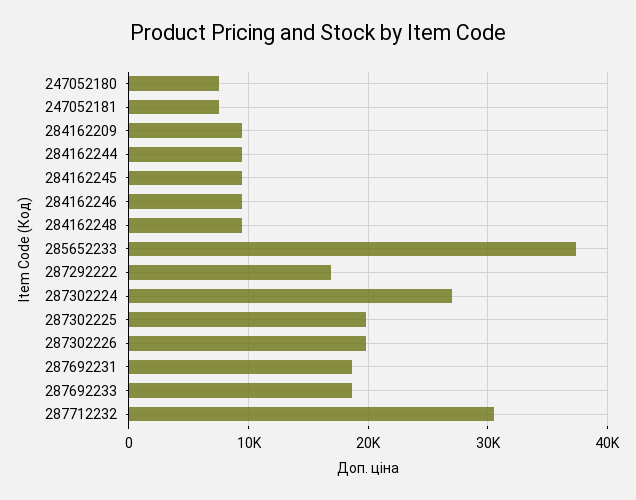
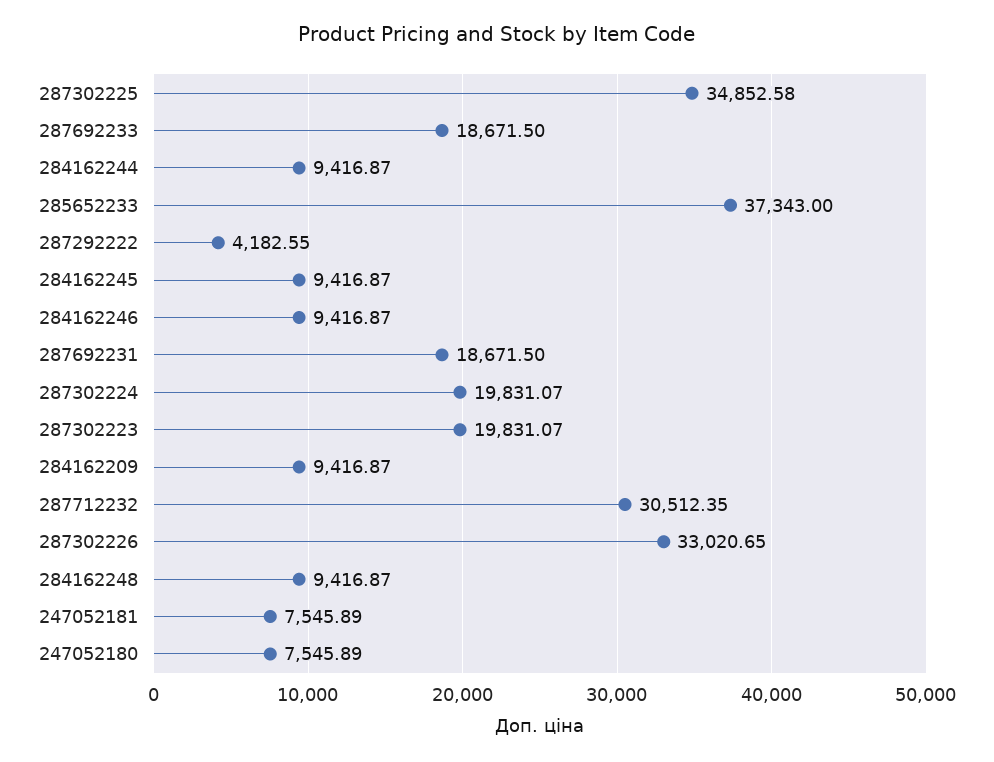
287292222: 17000 -> 4182.55
287302224: 27000 -> 19831.07
287302225: 20000 -> 34852.58
287302226: 20000 -> 33020.65
287302223: none -> 19831.07

